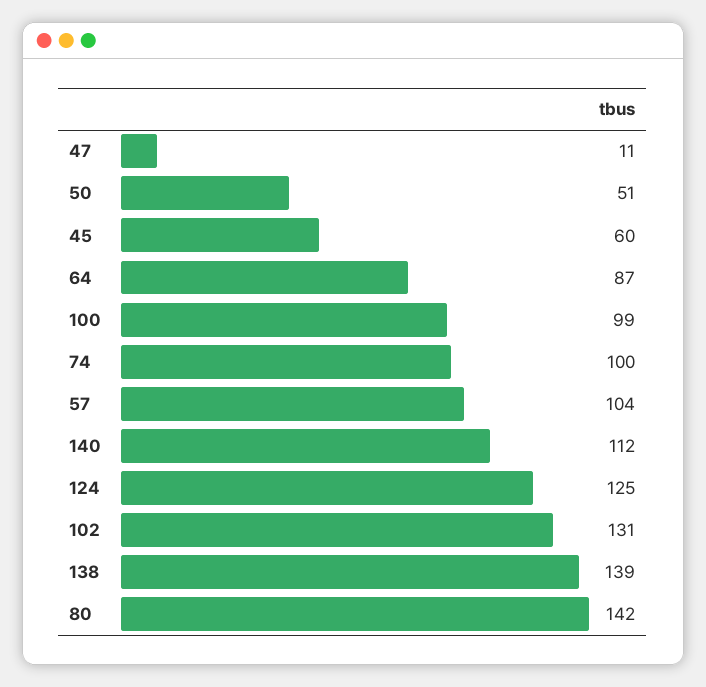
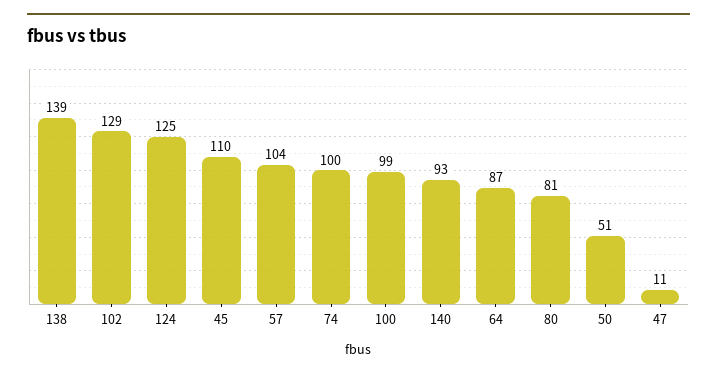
45: 60 -> 110
140: 112 -> 93
102: 131 -> 129
80: 142 -> 81

